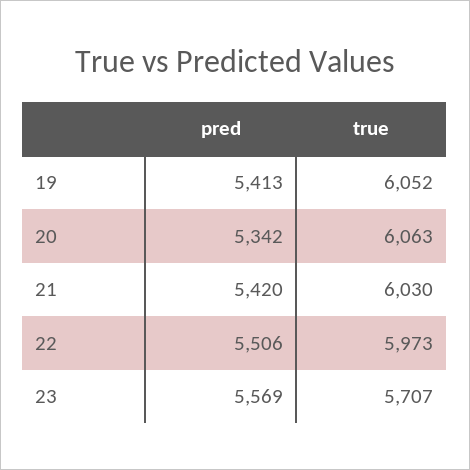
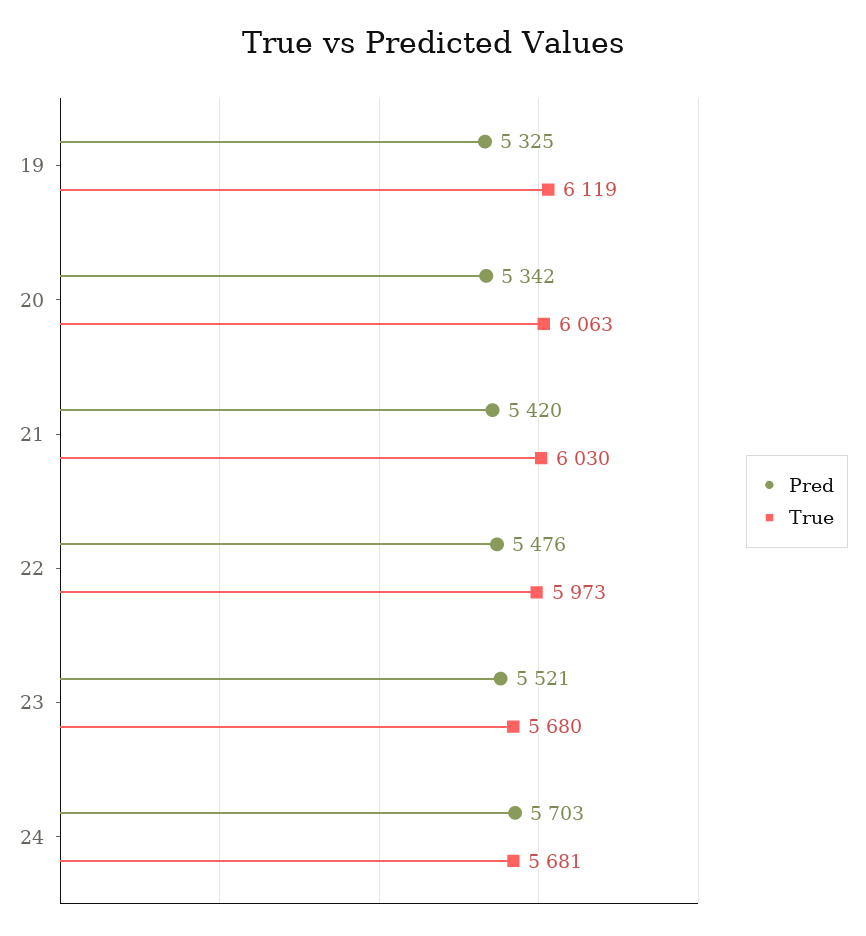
pred, 19: 5413 -> 5325
true, 19: 6052 -> 6119
pred, 22: 5506 -> 5476
pred, 23: 5569 -> 5521
true, 23: 5707 -> 5680
pred, 24: none -> 5703
true, 24: none -> 5681

